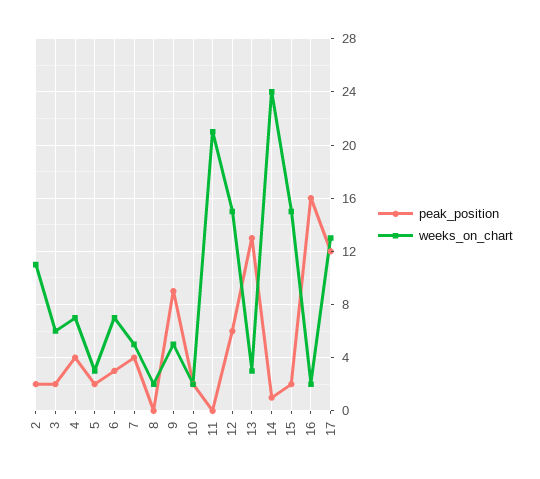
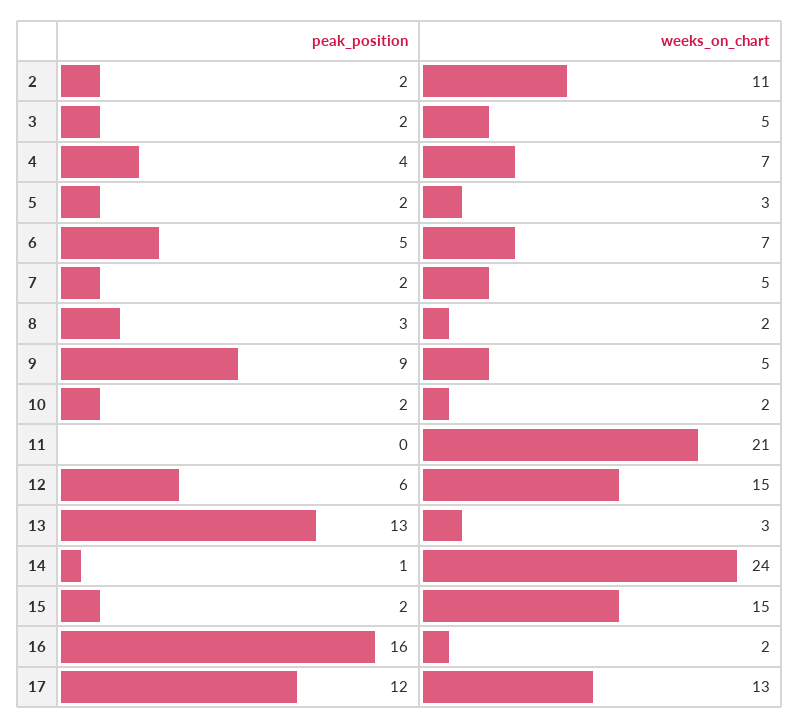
weeks_on_chart, 3: 6 -> 5
peak_position, 6: 3 -> 5
peak_position, 7: 4 -> 2
peak_position, 8: 0 -> 3

